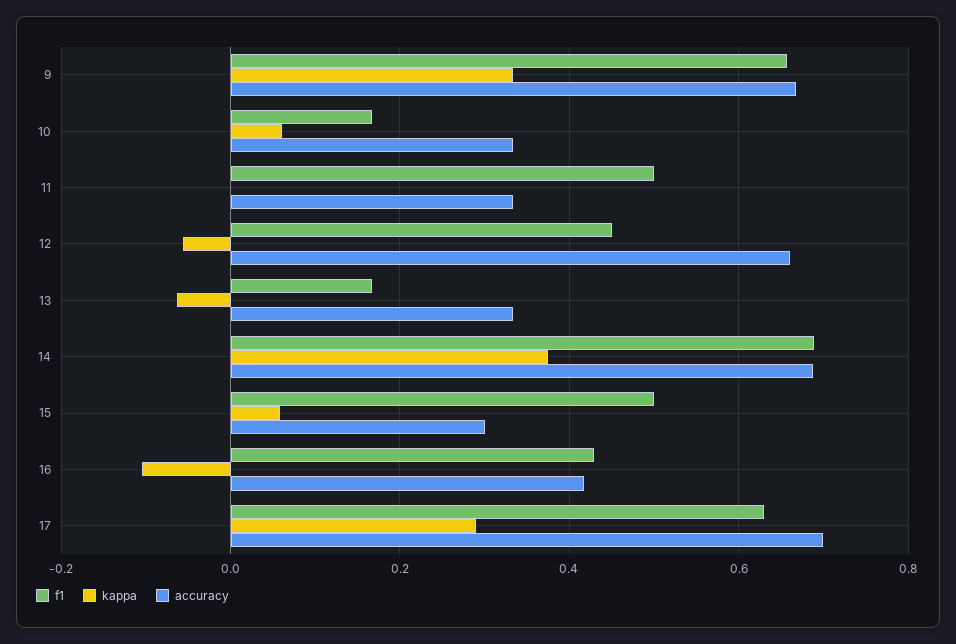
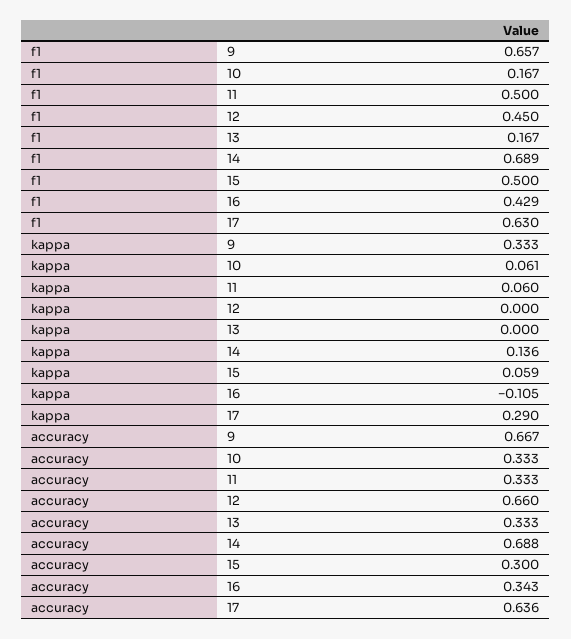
kappa, 11: 0 -> 0.06
kappa, 12: -0.06 -> 0
kappa, 13: -0.06 -> 0
kappa, 14: 0.38 -> 0.136
accuracy, 16: 0.42 -> 0.343
accuracy, 17: 0.7 -> 0.636

